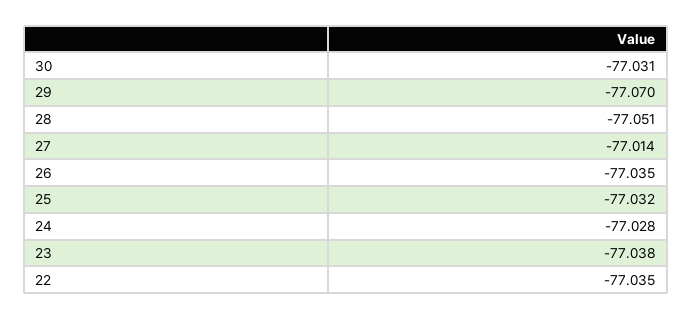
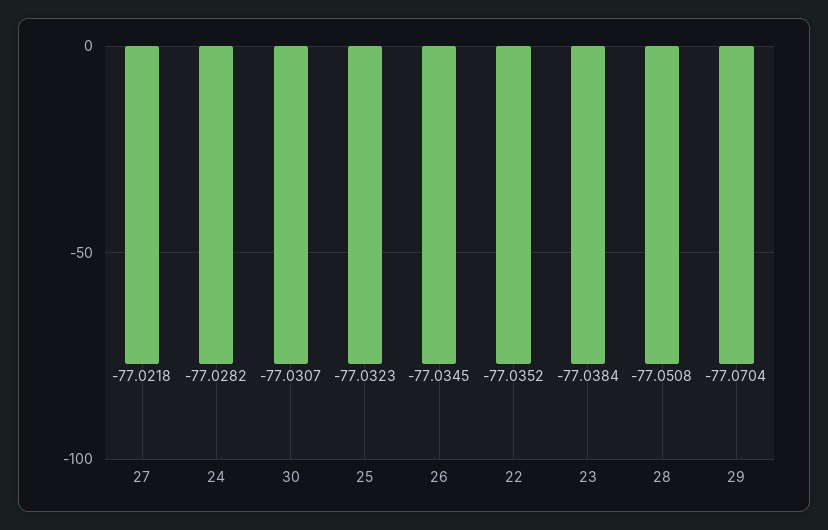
27: -77.014 -> -77.0218

